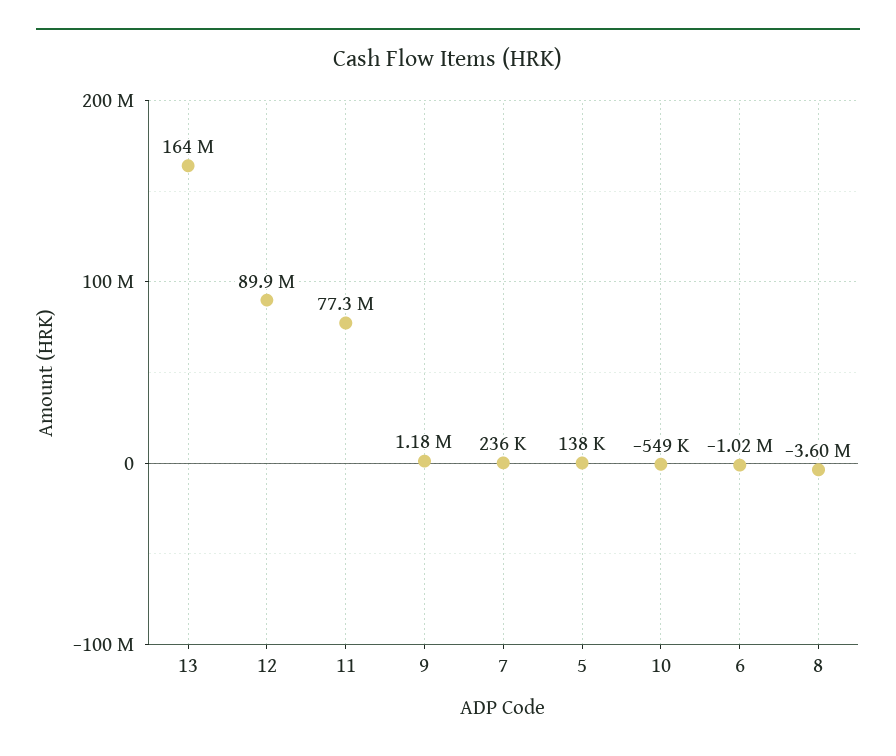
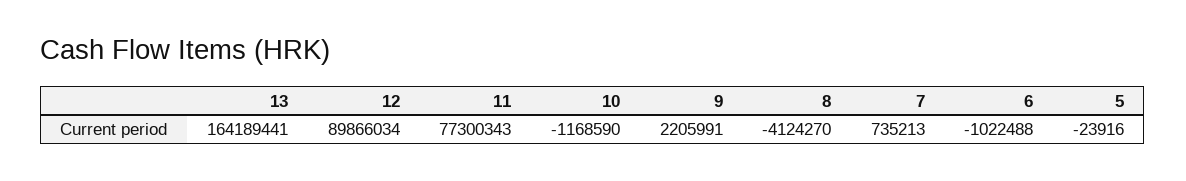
9: 1180000 -> 2205991
7: 236000 -> 735213
5: 138000 -> -23916
10: -549000 -> -1168590
8: -3600000 -> -4124270

